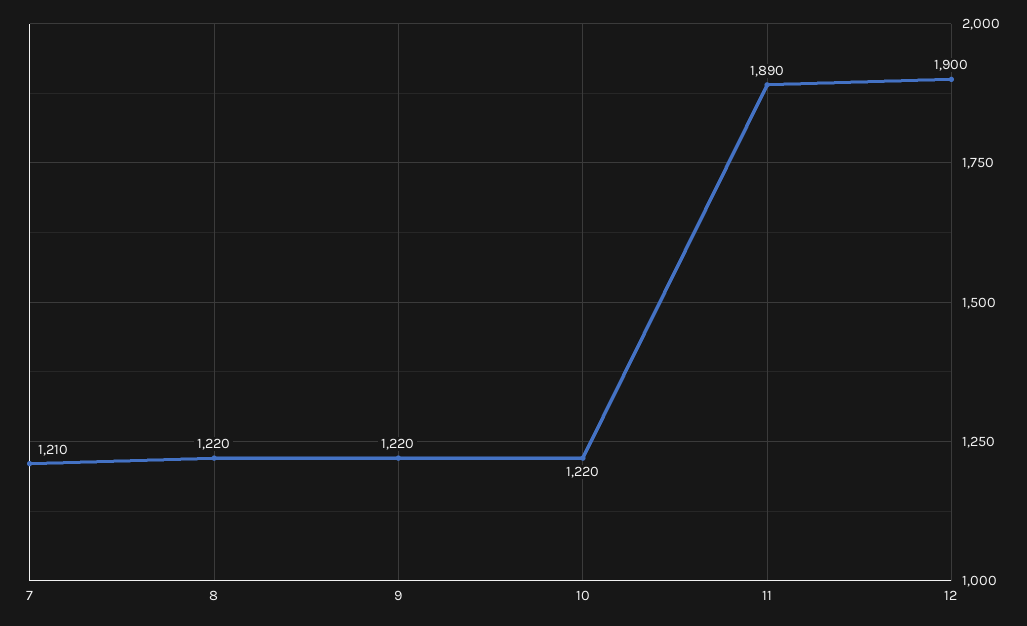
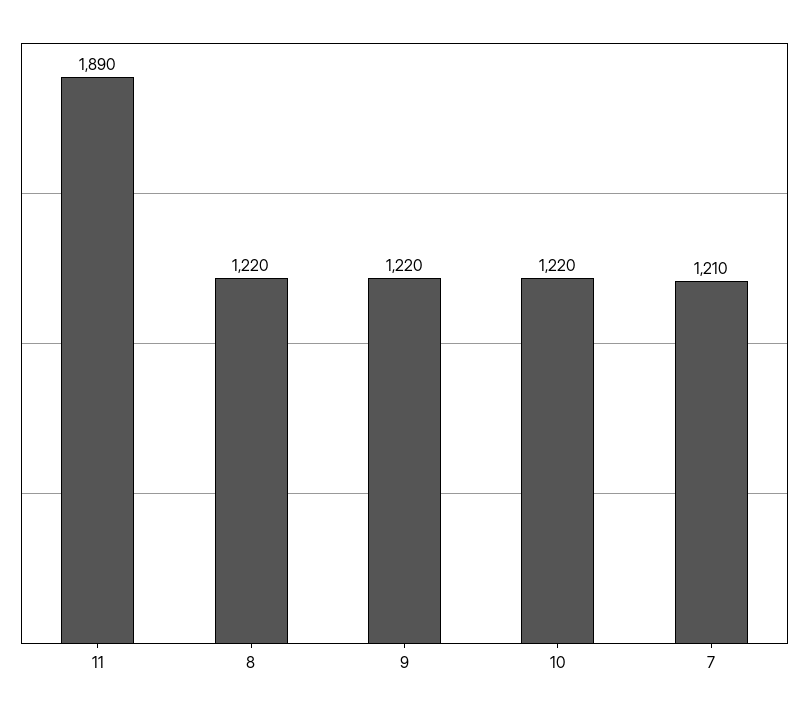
12: 1900 -> none

